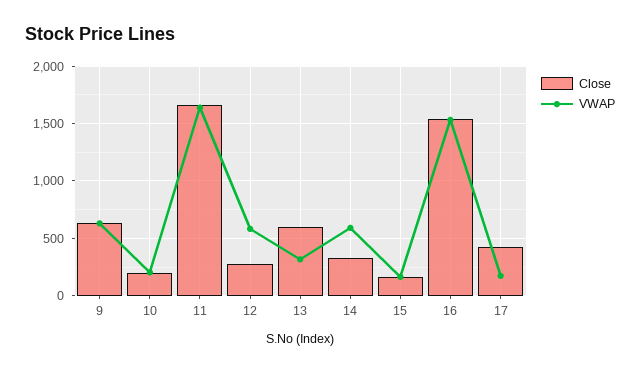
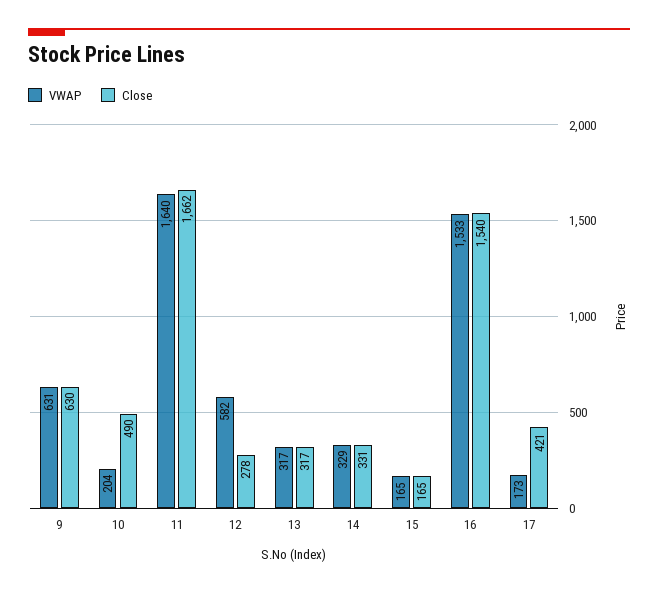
Close, 10: 200 -> 490
Close, 13: 600 -> 317
VWAP, 14: 600 -> 329

